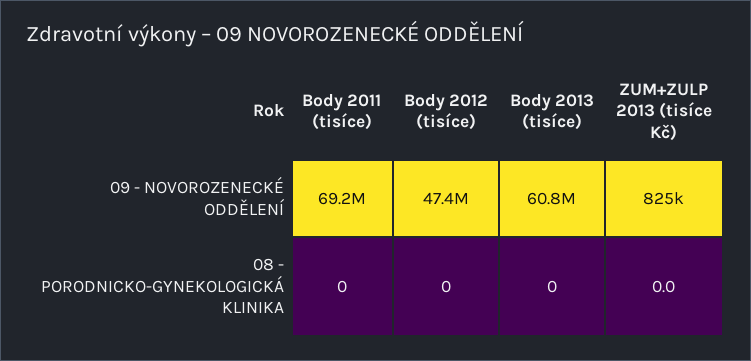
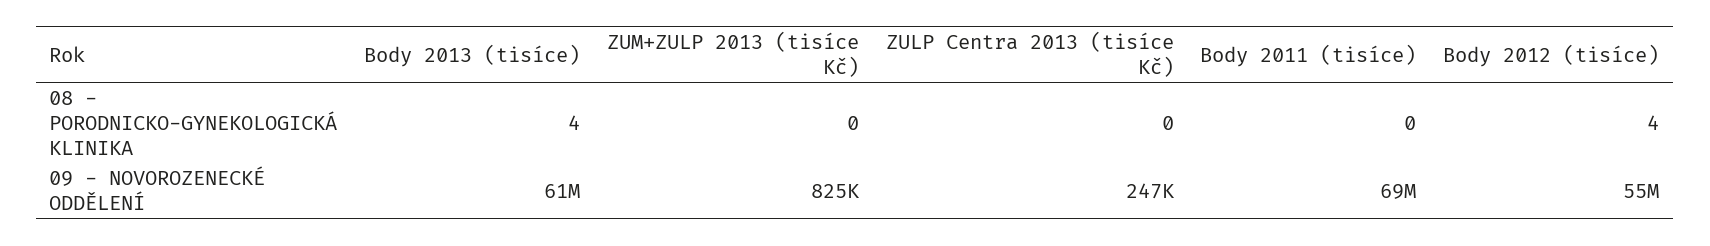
Body 2012 (tisíce), 09 - NOVOROZENECKÉ ODDĚLENÍ: 47400000 -> 55000000
Body 2012 (tisíce), 08 - PORODNICKO-GYNEKOLOGICKÁ KLINIKA: 0 -> 4
Body 2013 (tisíce), 08 - PORODNICKO-GYNEKOLOGICKÁ KLINIKA: 0 -> 4
ZULP Centra 2013 (tisíce Kč), 08 - PORODNICKO-GYNEKOLOGICKÁ KLINIKA: none -> 0
ZULP Centra 2013 (tisíce Kč), 09 - NOVOROZENECKÉ ODDĚLENÍ: none -> 247000

